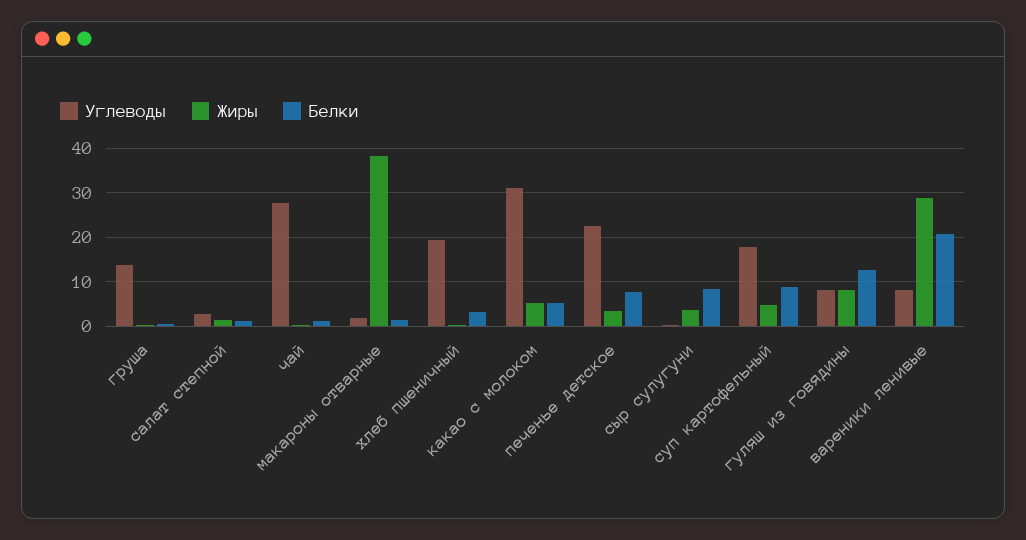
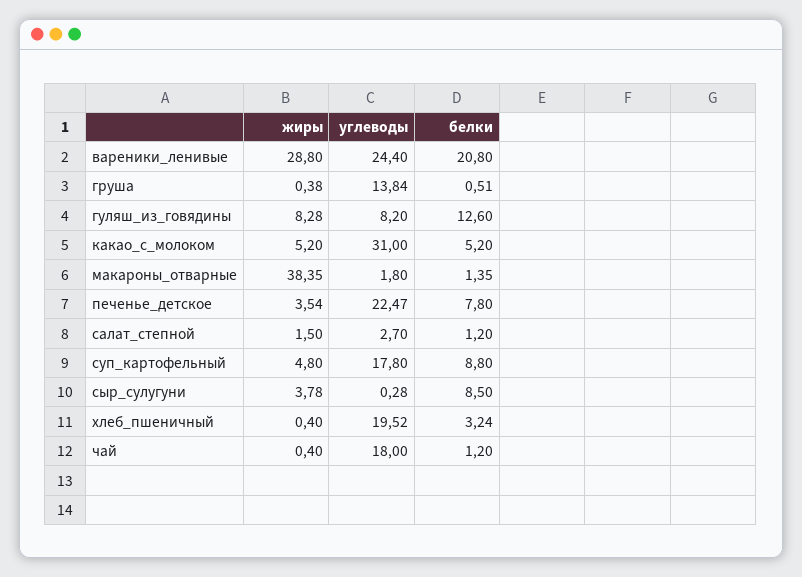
Углеводы, чай: 28 -> 18
Углеводы, вареники ленивые: 8 -> 24.4

